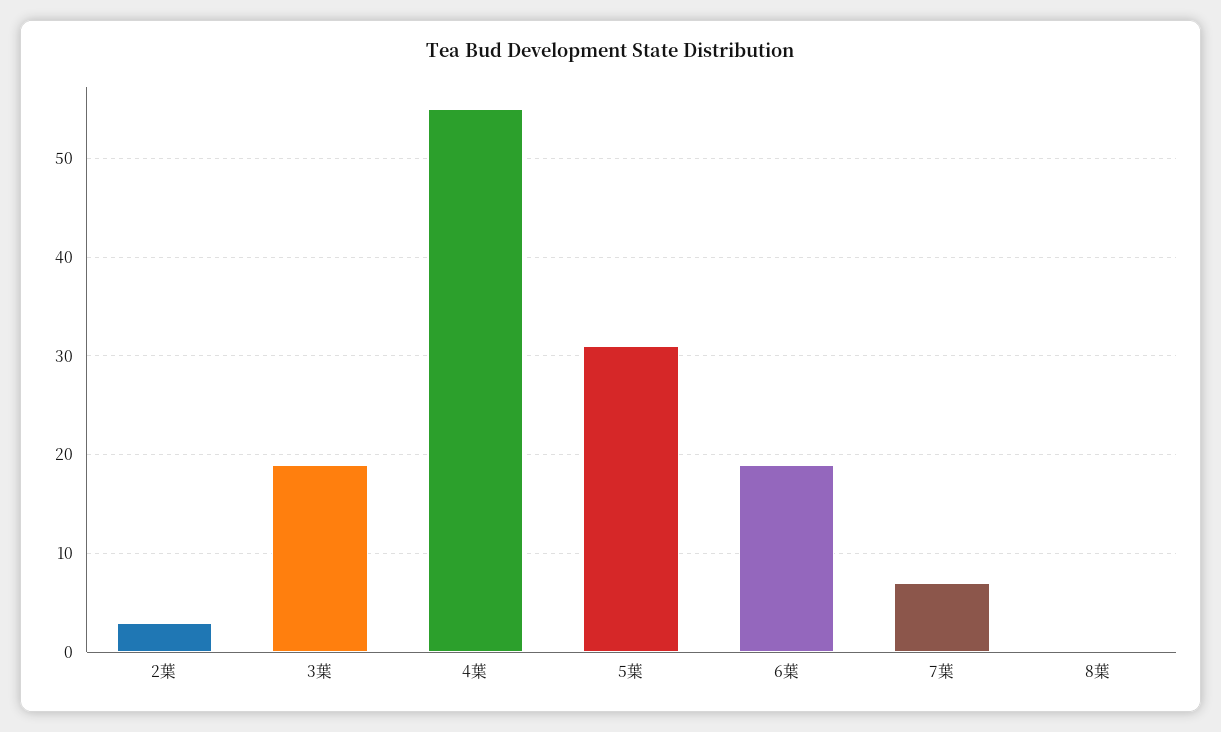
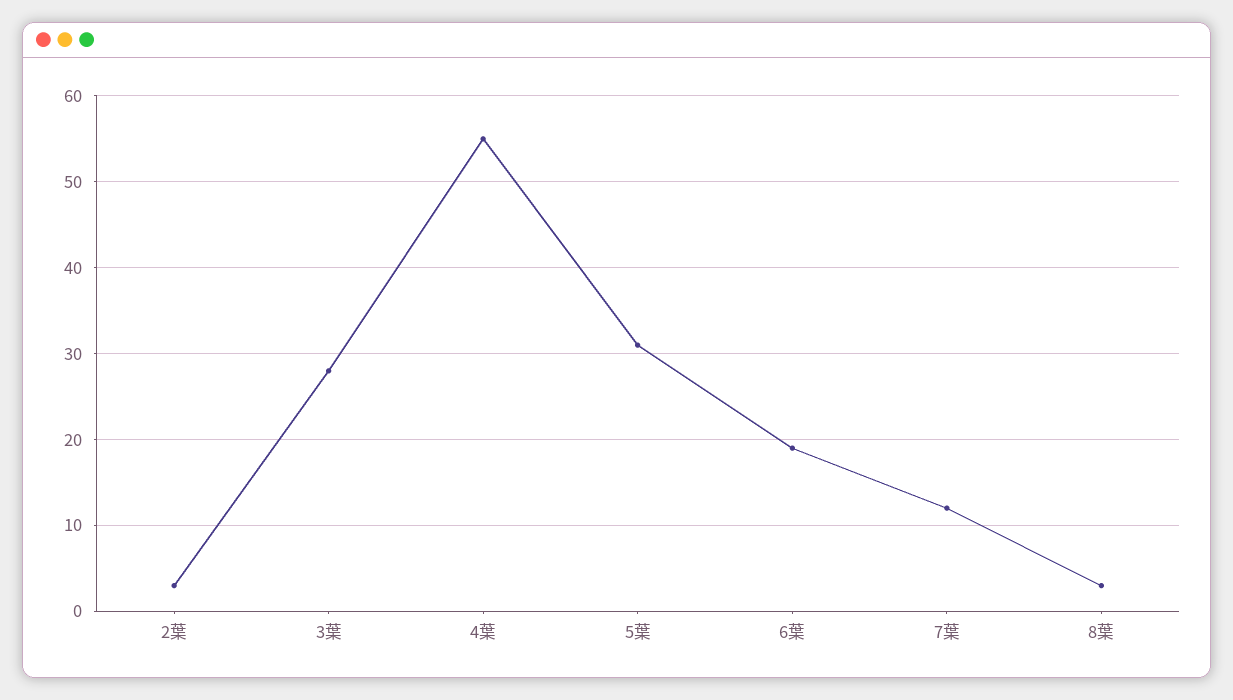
3葉: 19 -> 28
7葉: 7 -> 12
8葉: 0 -> 3

